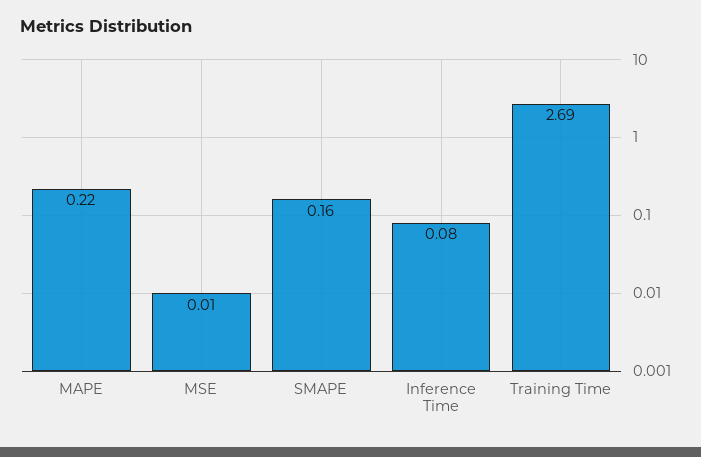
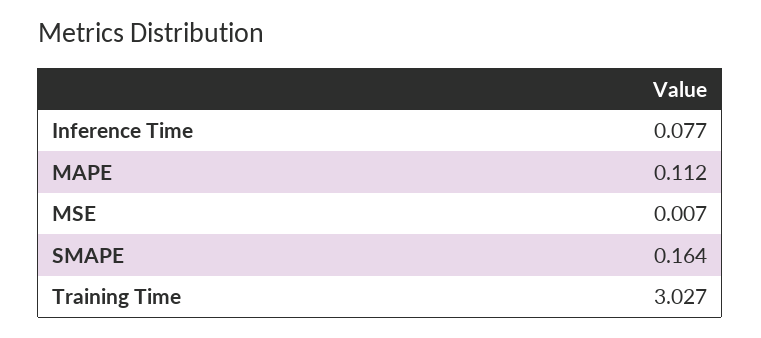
MAPE: 0.22 -> 0.112
Training Time: 2.69 -> 3.027

